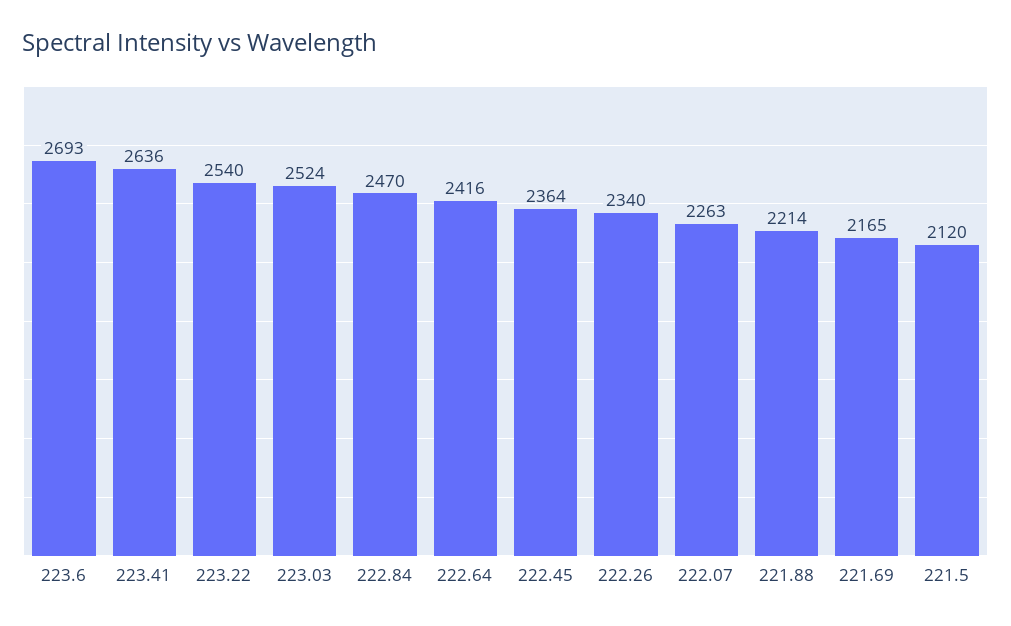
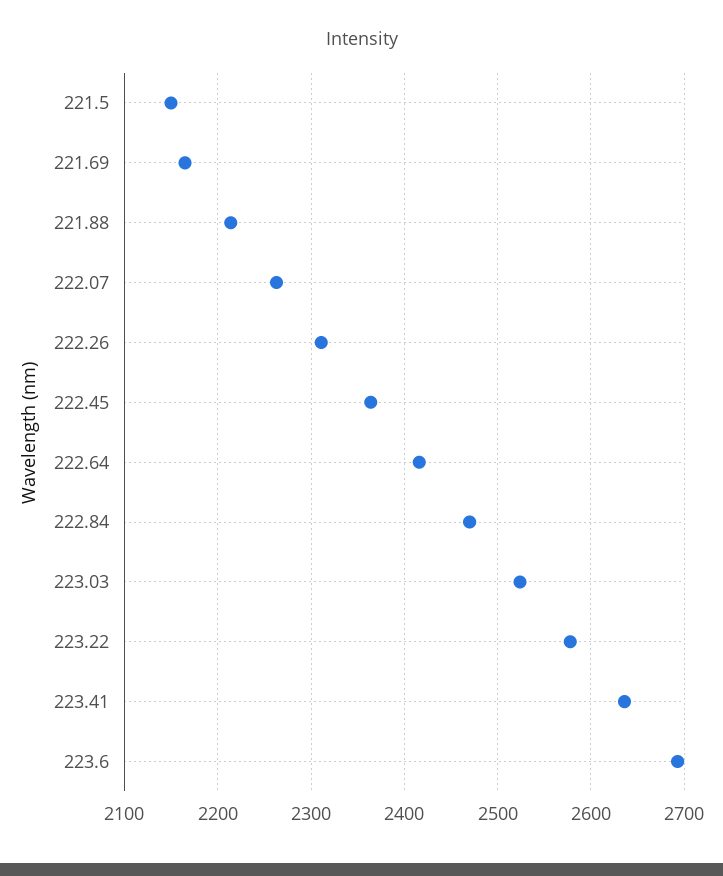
223.22: 2540 -> 2580
222.26: 2340 -> 2310
221.5: 2120 -> 2150

